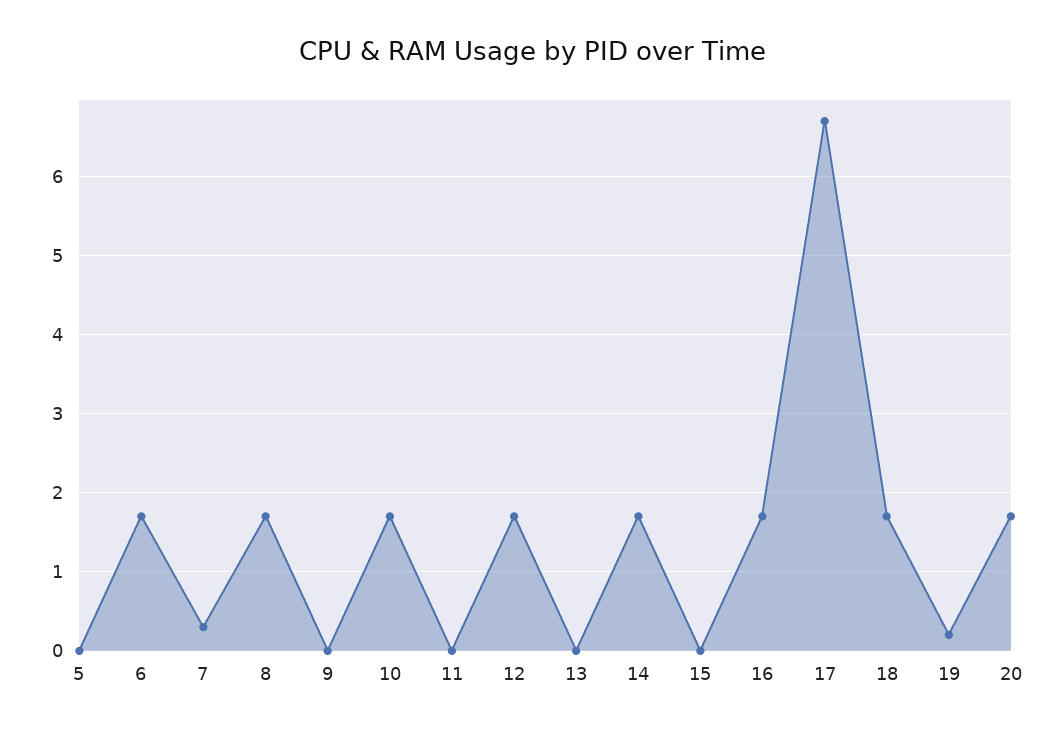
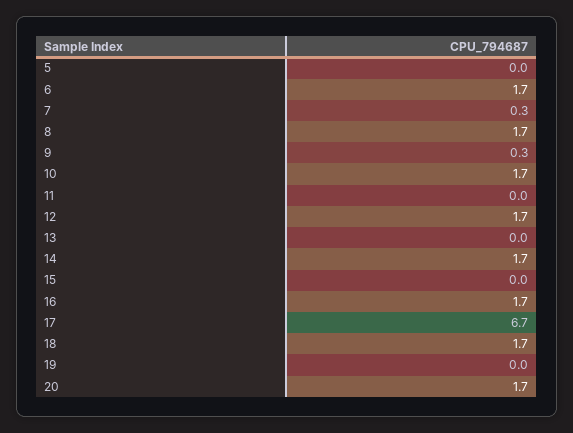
9: 0 -> 0.3
19: 0.2 -> 0

